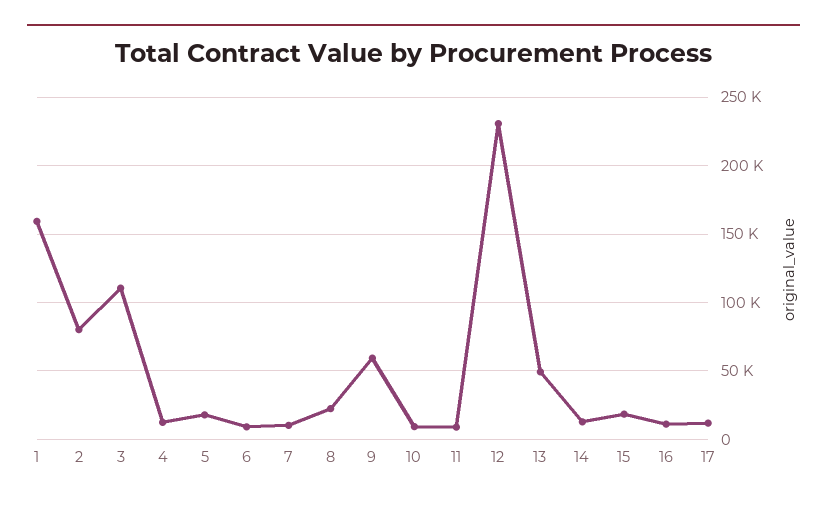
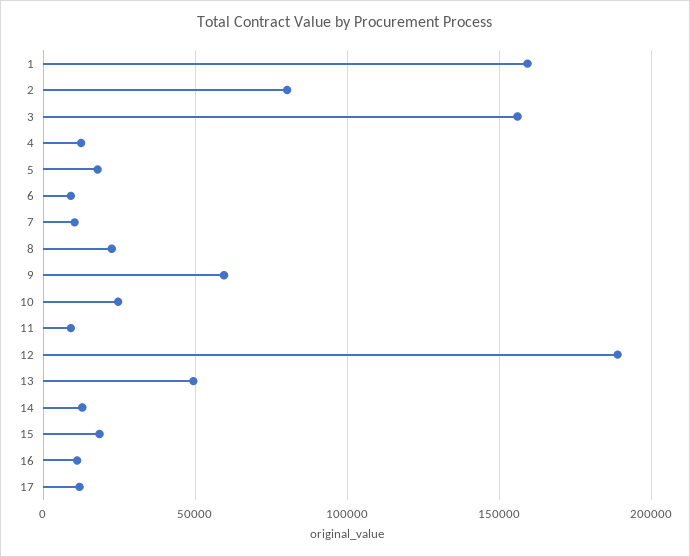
3: 110000 -> 155000
10: 10000 -> 25000
12: 230000 -> 190000

